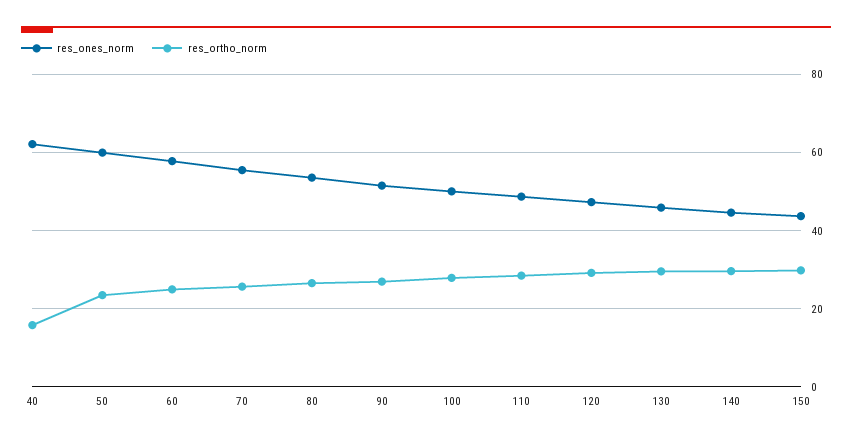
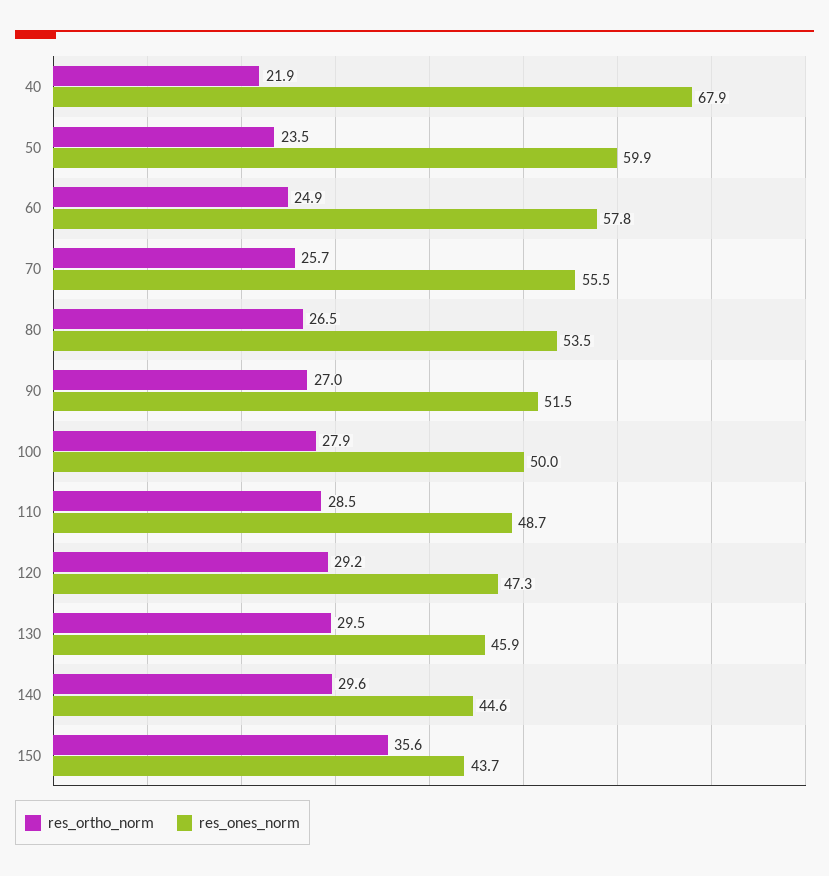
res_ones_norm, 40: 62 -> 67.9
res_ortho_norm, 40: 16 -> 21.9
res_ortho_norm, 150: 30 -> 35.6

